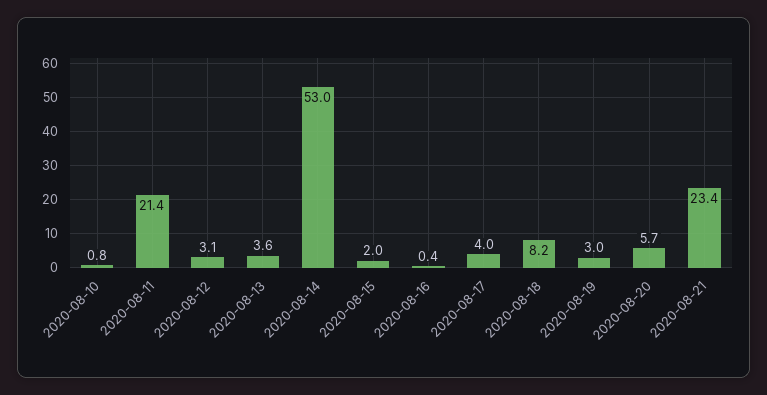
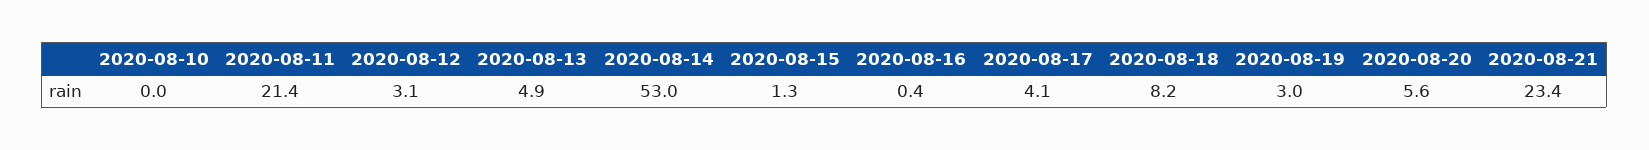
2020-08-10: 0.8 -> 0
2020-08-13: 3.6 -> 4.9
2020-08-15: 2 -> 1.3
2020-08-17: 4 -> 4.1
2020-08-20: 5.7 -> 5.6

